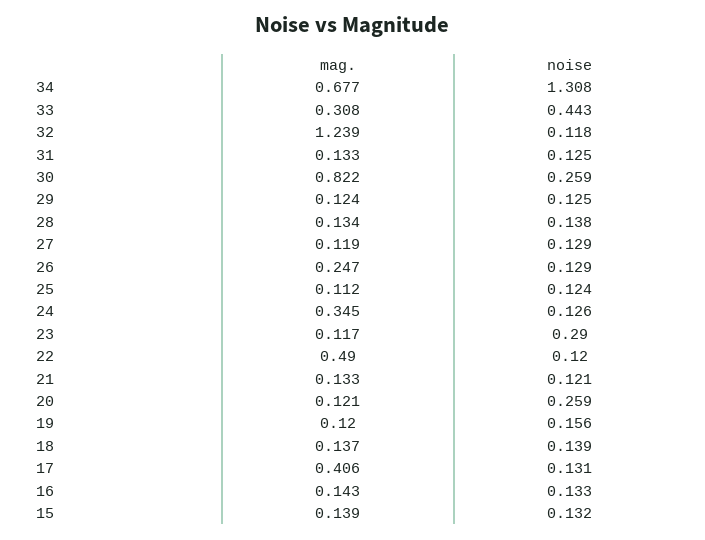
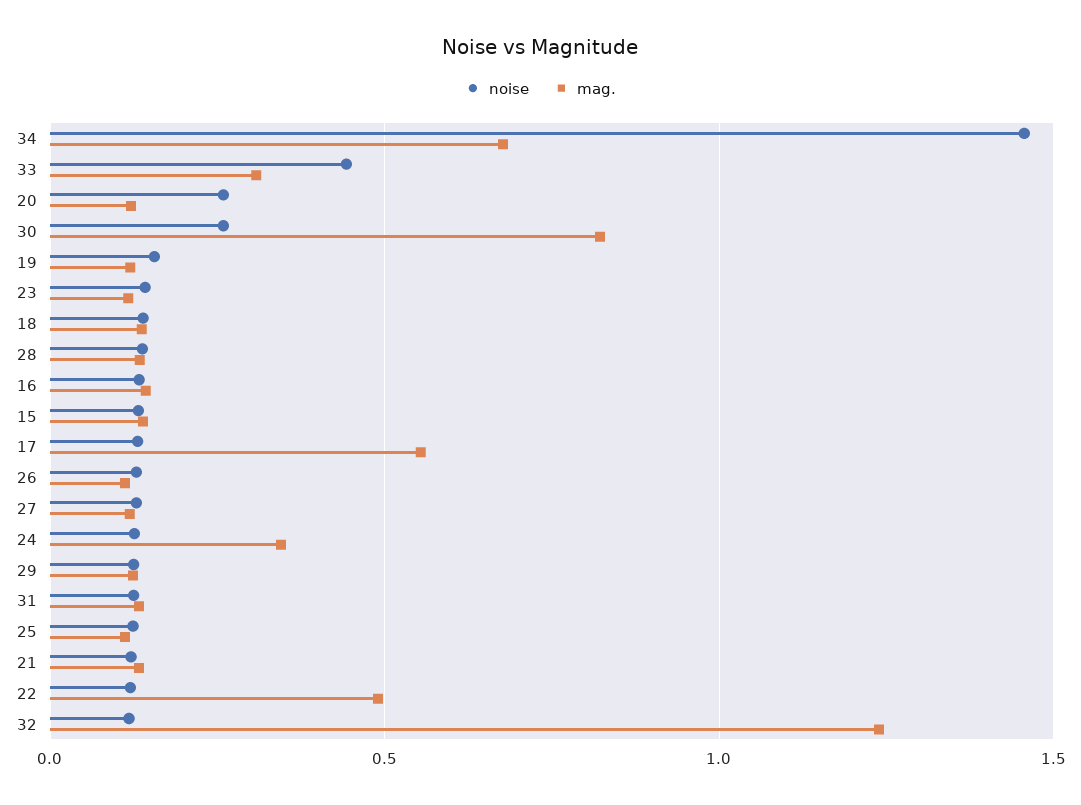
noise, 34: 1.308 -> 1.45
mag., 26: 0.247 -> 0.1
noise, 23: 0.29 -> 0.15
mag., 17: 0.406 -> 0.55

